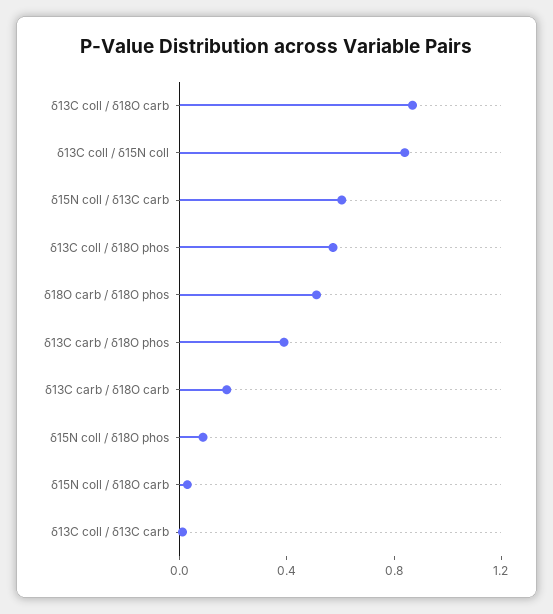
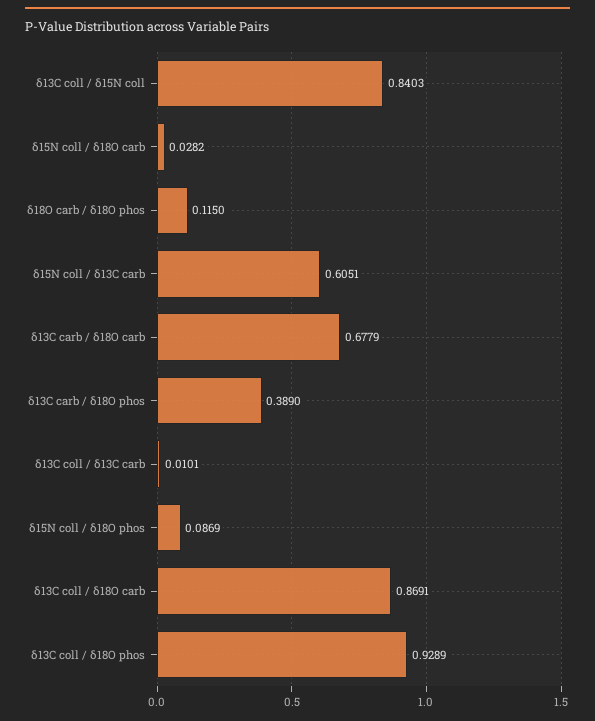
δ13C coll / δ18O phos: 0.6 -> 0.9289
δ18O carb / δ18O phos: 0.5 -> 0.115
δ13C carb / δ18O carb: 0.2 -> 0.6779

